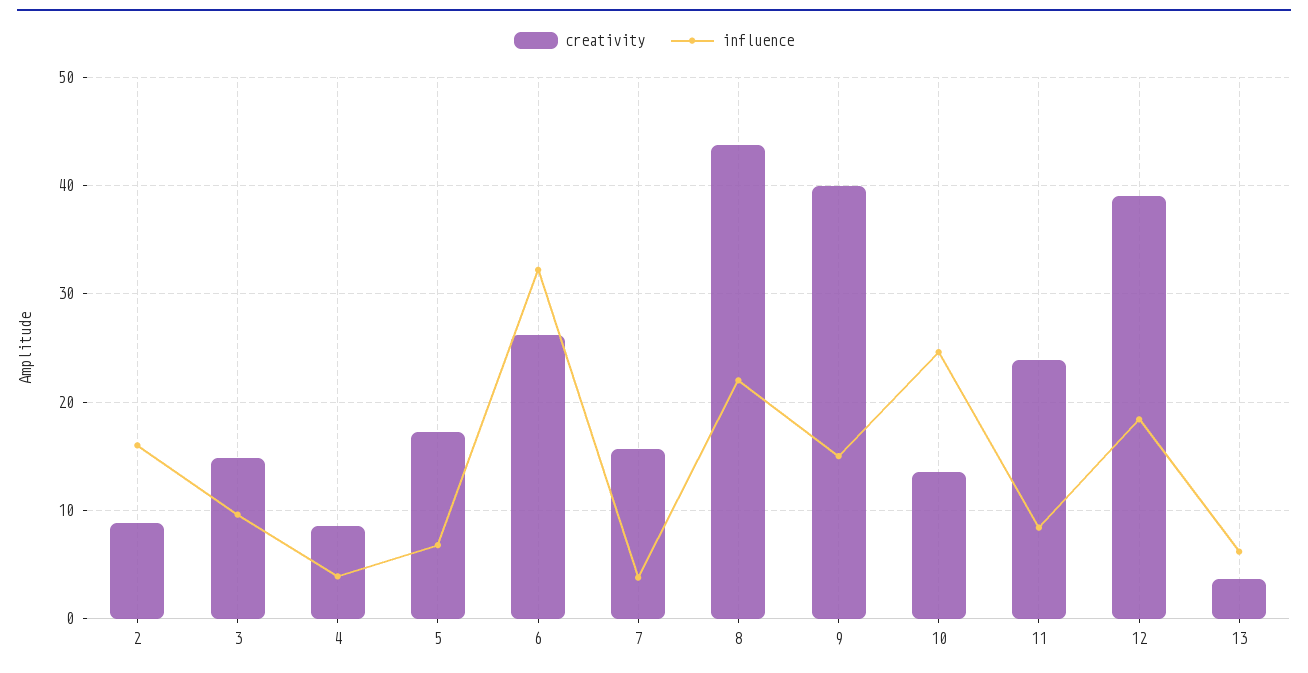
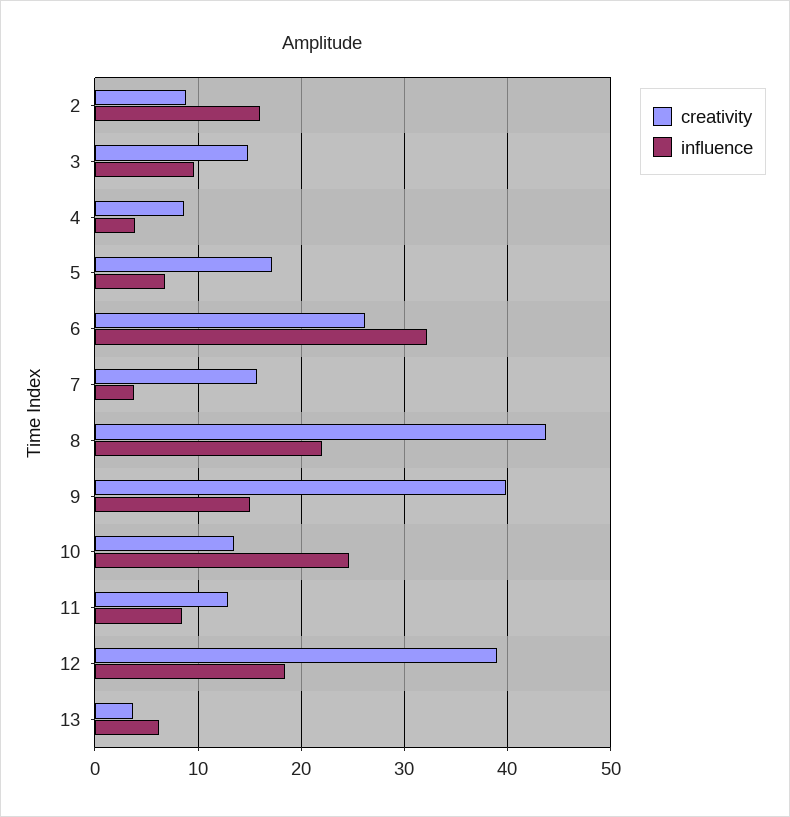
creativity, 11: 24 -> 13

